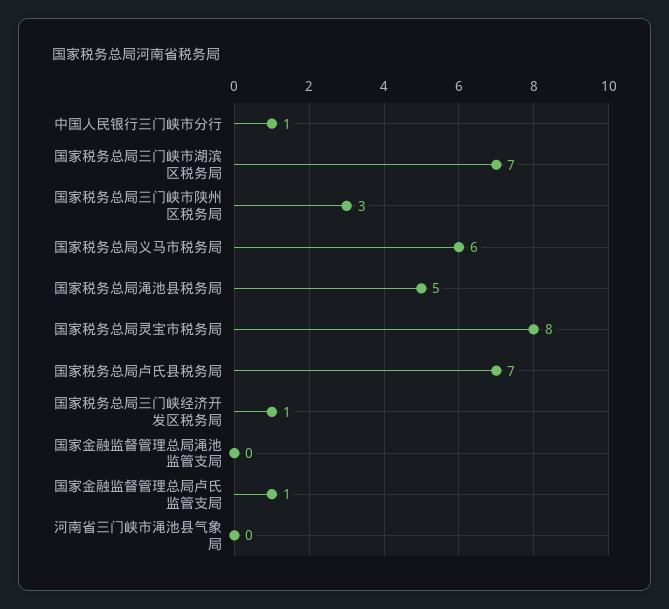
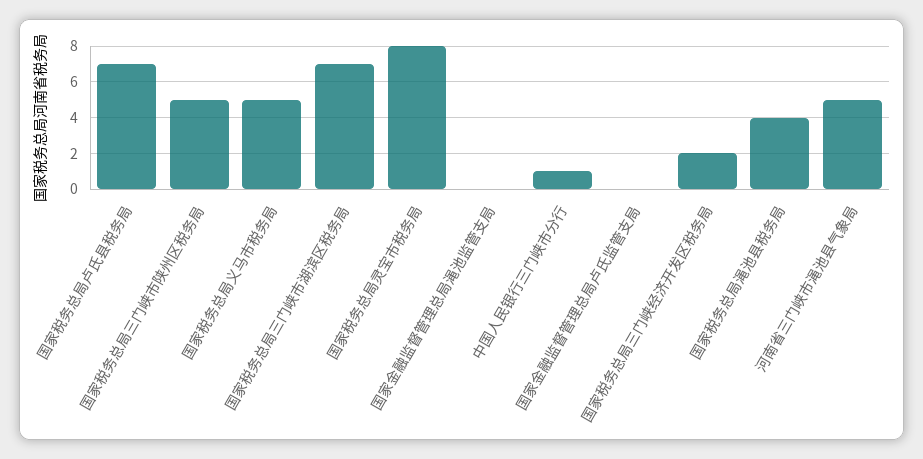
国家税务总局三门峡市陕州区税务局: 3 -> 5
国家税务总局义马市税务局: 6 -> 5
国家税务总局渑池县税务局: 5 -> 4
国家税务总局三门峡经济开发区税务局: 1 -> 2
国家金融监督管理总局卢氏监管支局: 1 -> 0
河南省三门峡市渑池县气象局: 0 -> 5

